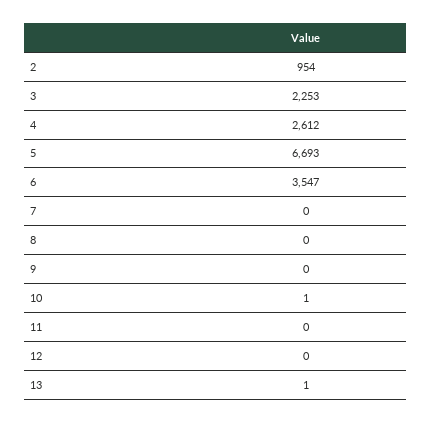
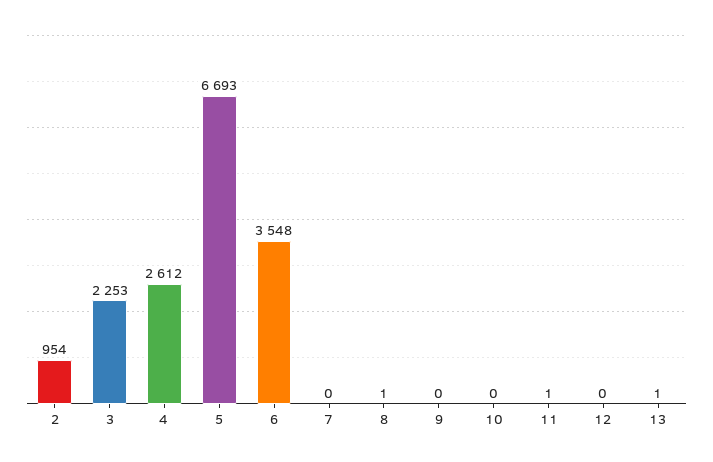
6: 3547 -> 3548
8: 0 -> 1
10: 1 -> 0
11: 0 -> 1

